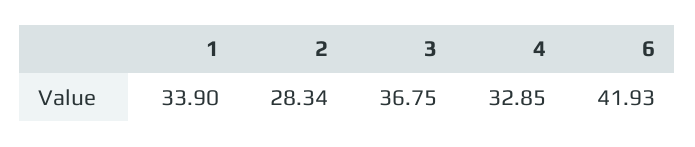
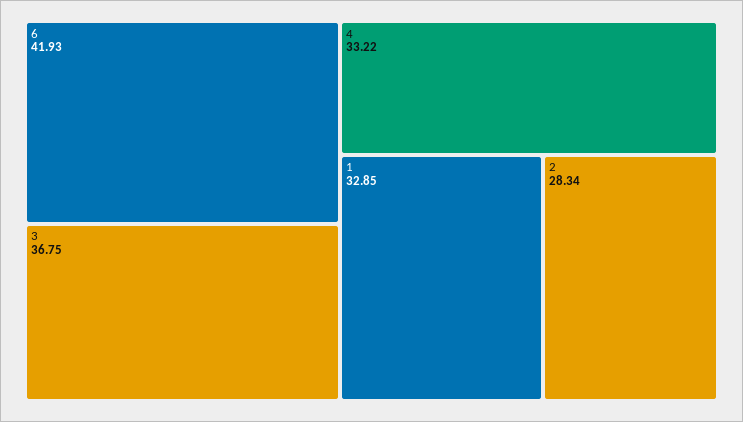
1: 33.9 -> 32.85
4: 32.85 -> 33.22

